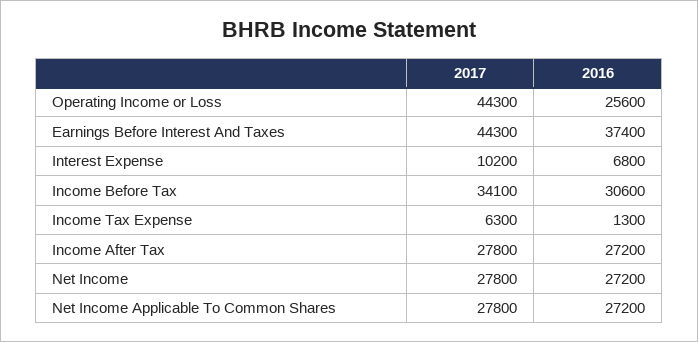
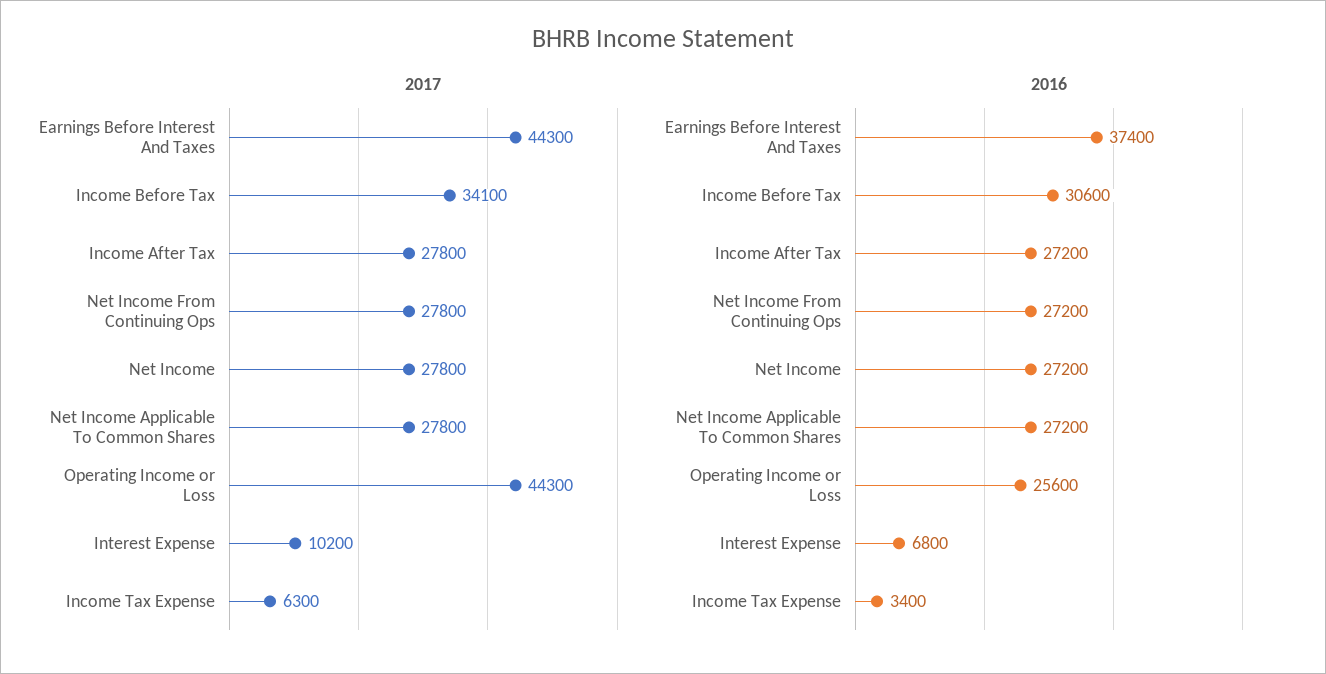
2016, Income Tax Expense: 1300 -> 3400
2017, Net Income From Continuing Ops: none -> 27800
2016, Net Income From Continuing Ops: none -> 27200

